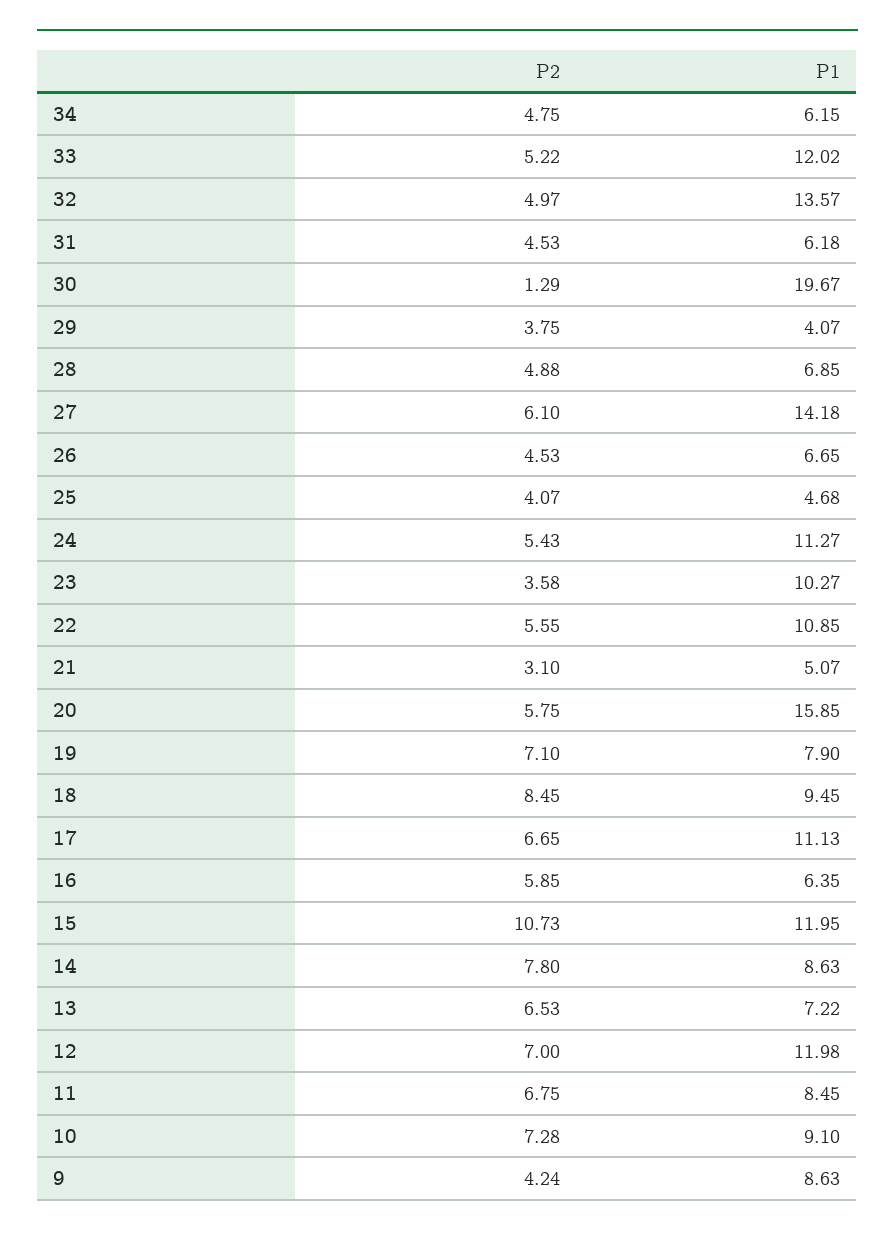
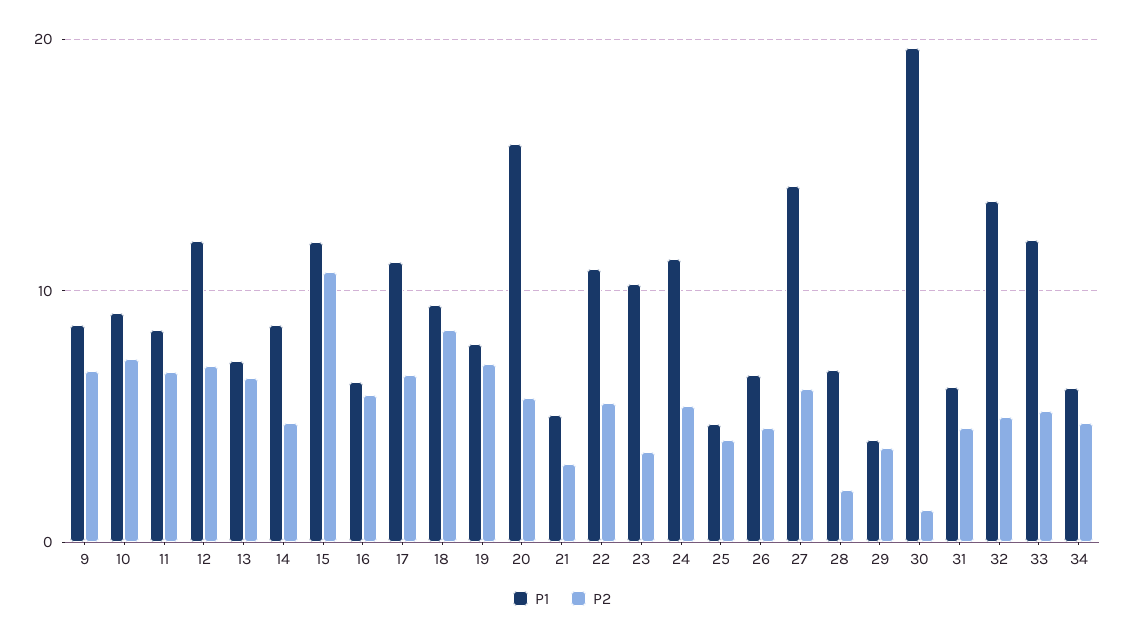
P2, 28: 4.88 -> 2
P2, 14: 7.8 -> 5
P2, 9: 4.24 -> 7

